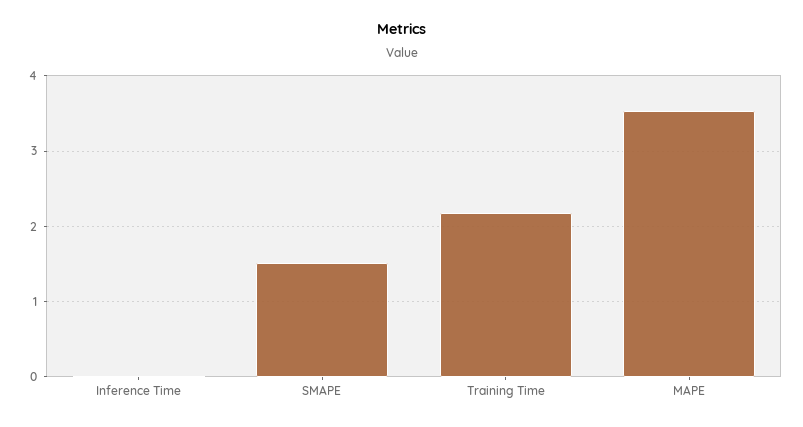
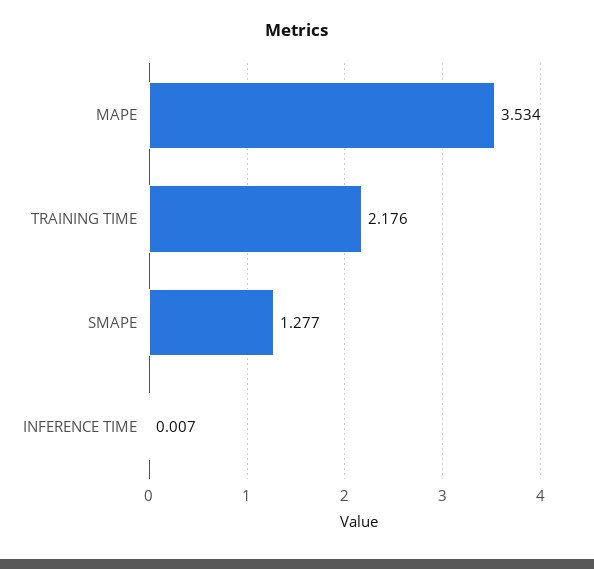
SMAPE: 1.5 -> 1.277

